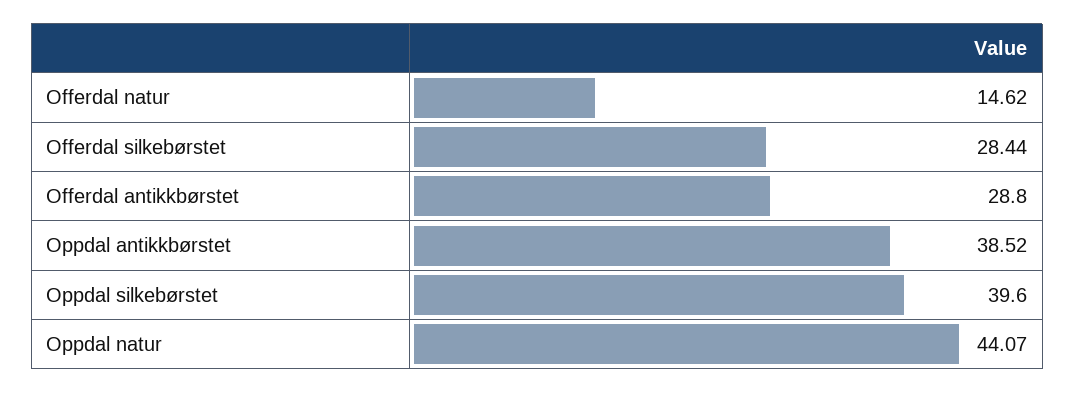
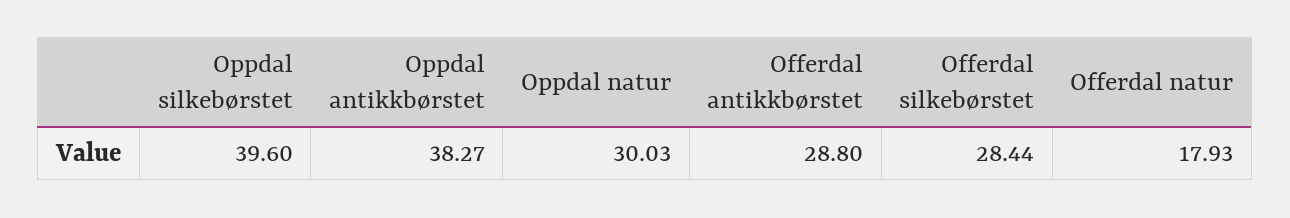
Offerdal natur: 14.62 -> 17.93
Oppdal antikkbørstet: 38.52 -> 38.27
Oppdal natur: 44.07 -> 30.03

